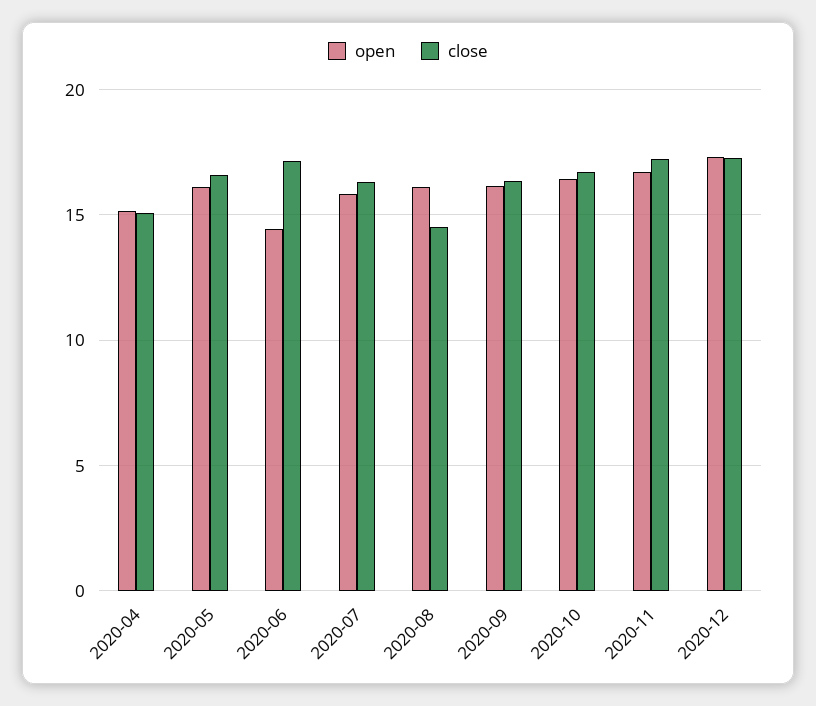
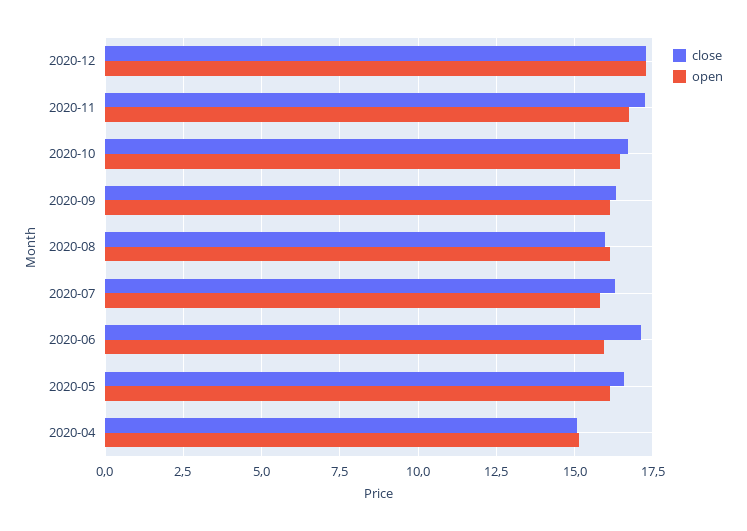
open, 2020-06: 14.5 -> 16
close, 2020-08: 14.5 -> 16

